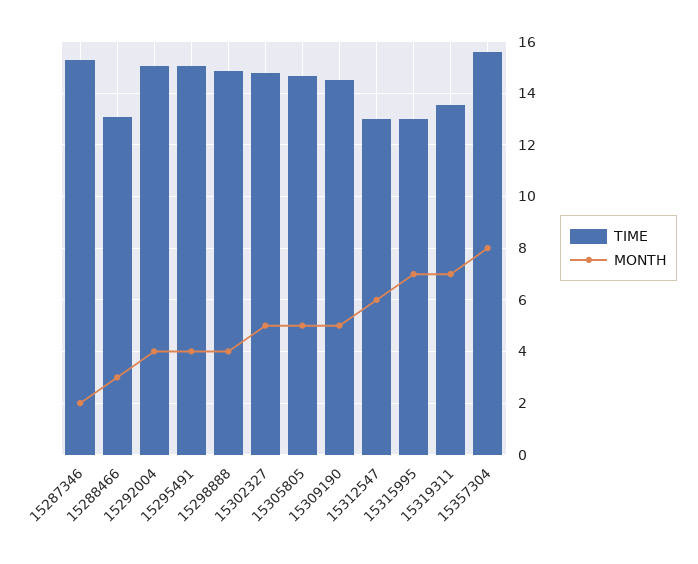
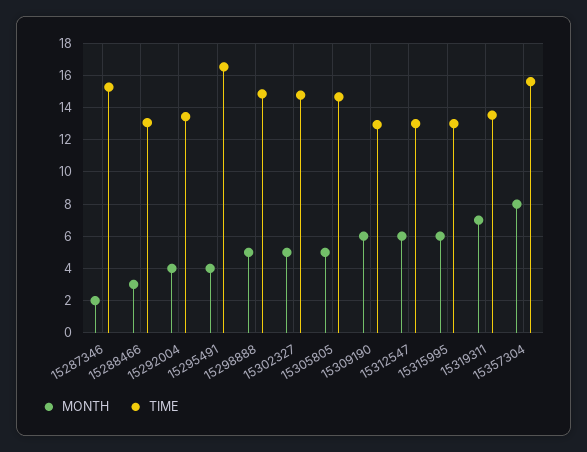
TIME, 15292004: 15 -> 13.5
TIME, 15295491: 15 -> 16.5
MONTH, 15298888: 4 -> 5
TIME, 15309190: 14.5 -> 13
MONTH, 15309190: 5 -> 6
MONTH, 15315995: 7 -> 6

